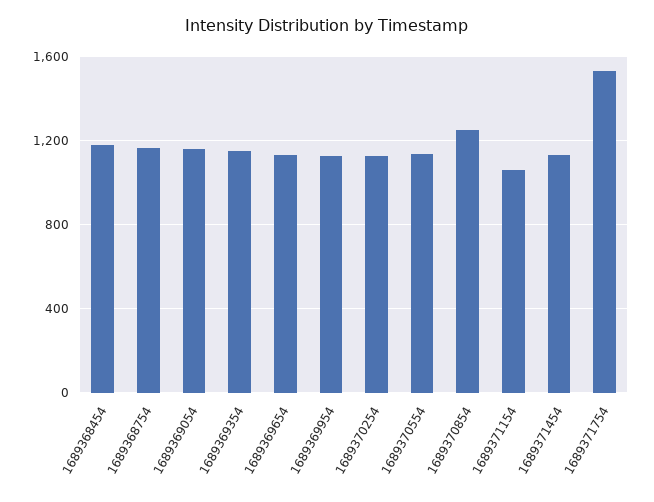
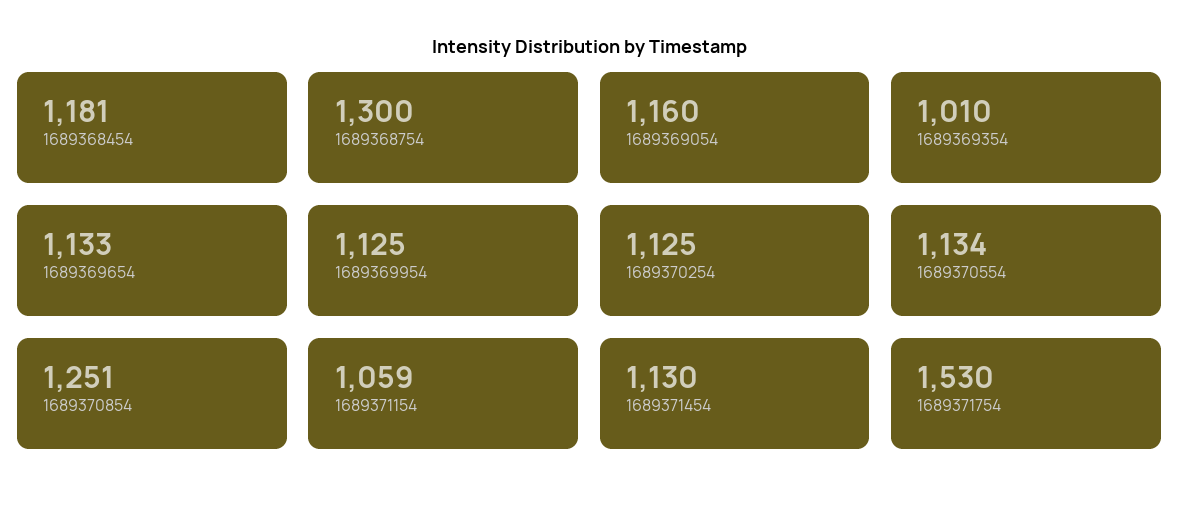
1689368754: 1150 -> 1300
1689369354: 1150 -> 1010

